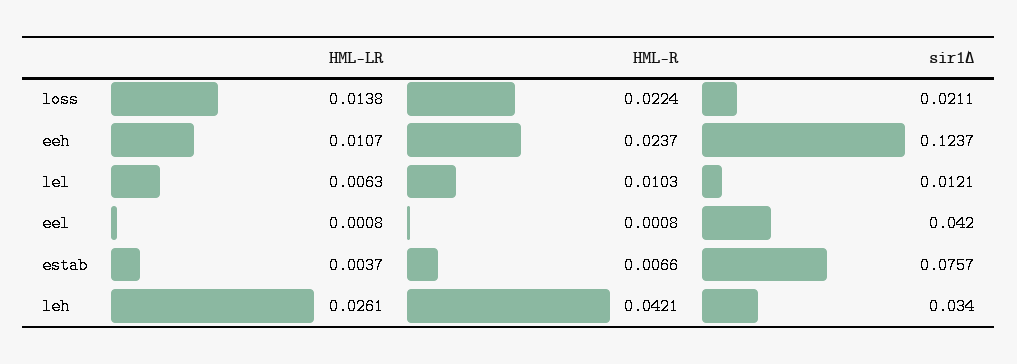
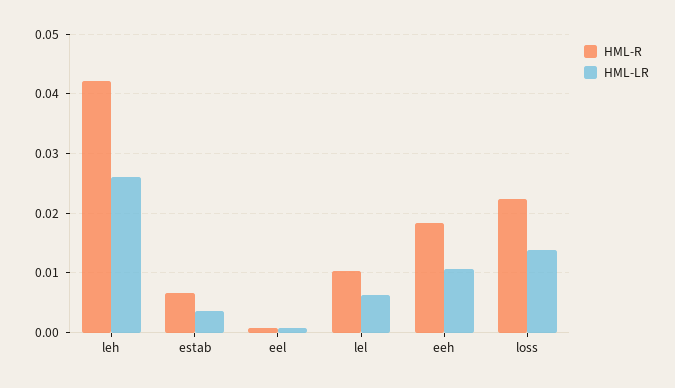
sir1∆, loss: 0.0211 -> none
HML-R, eeh: 0.0237 -> 0.018
sir1∆, eeh: 0.1237 -> none
sir1∆, lel: 0.0121 -> none
sir1∆, eel: 0.042 -> none
sir1∆, estab: 0.0757 -> none
sir1∆, leh: 0.034 -> none

